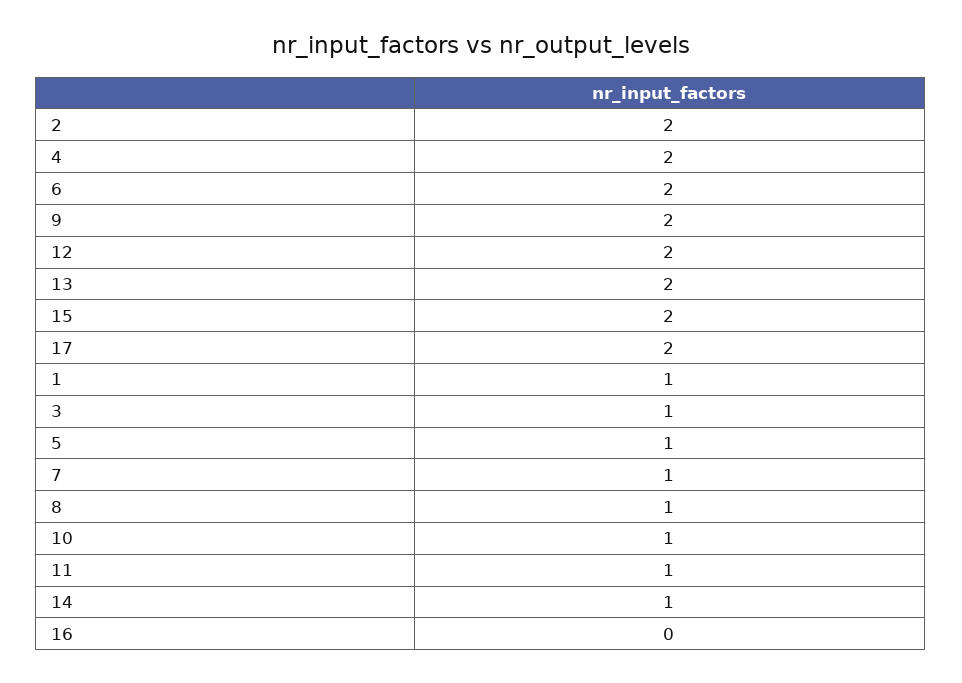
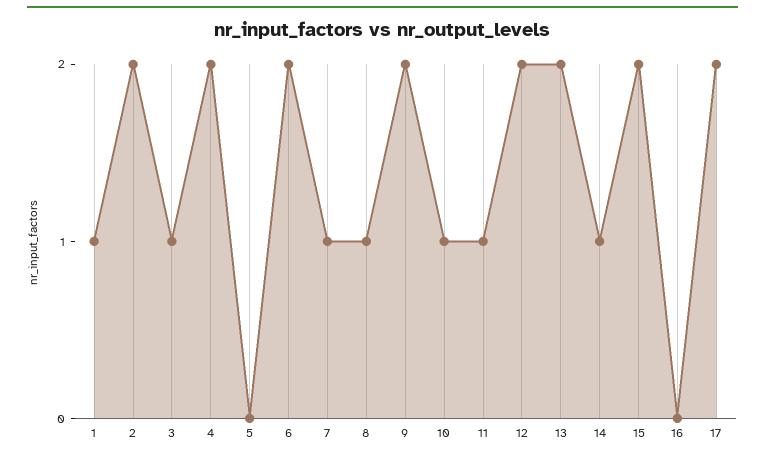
5: 1 -> 0

